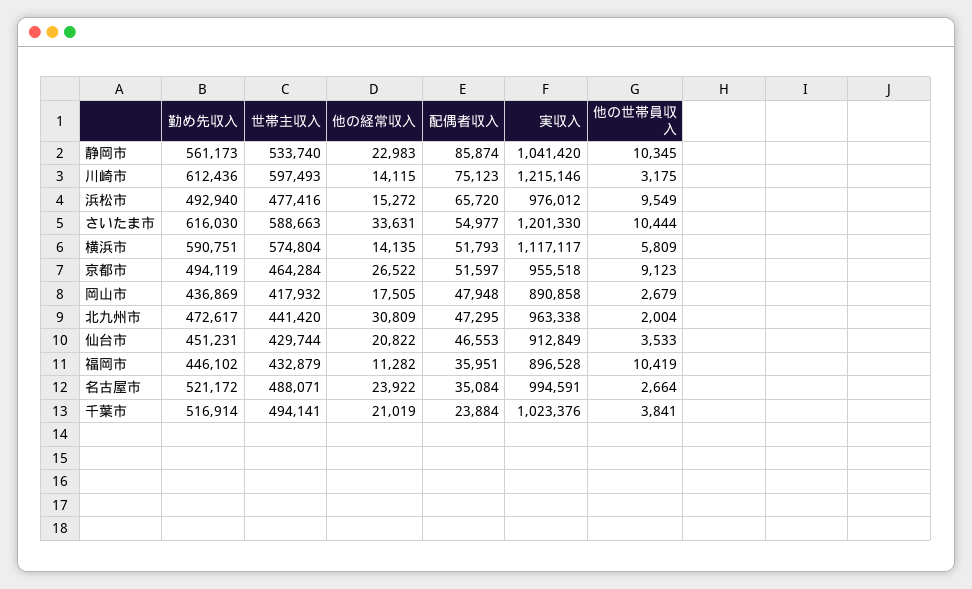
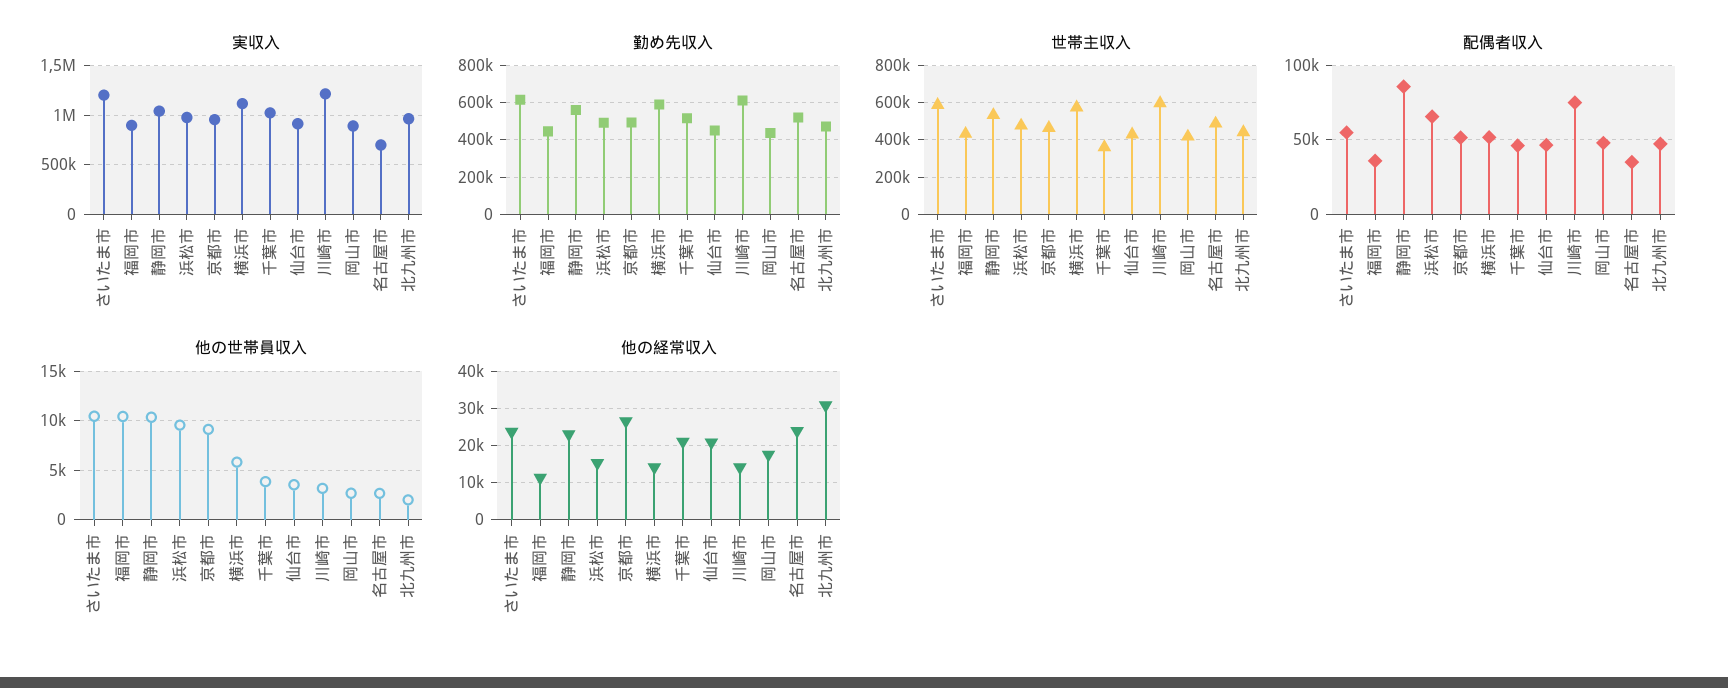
他の経常収入, さいたま市: 33631 -> 24000
実収入, 名古屋市: 994591 -> 700000
世帯主収入, 千葉市: 494141 -> 350000
配偶者収入, 千葉市: 23884 -> 45000

